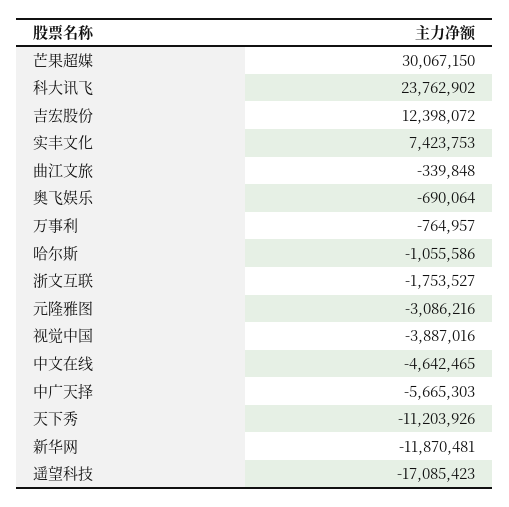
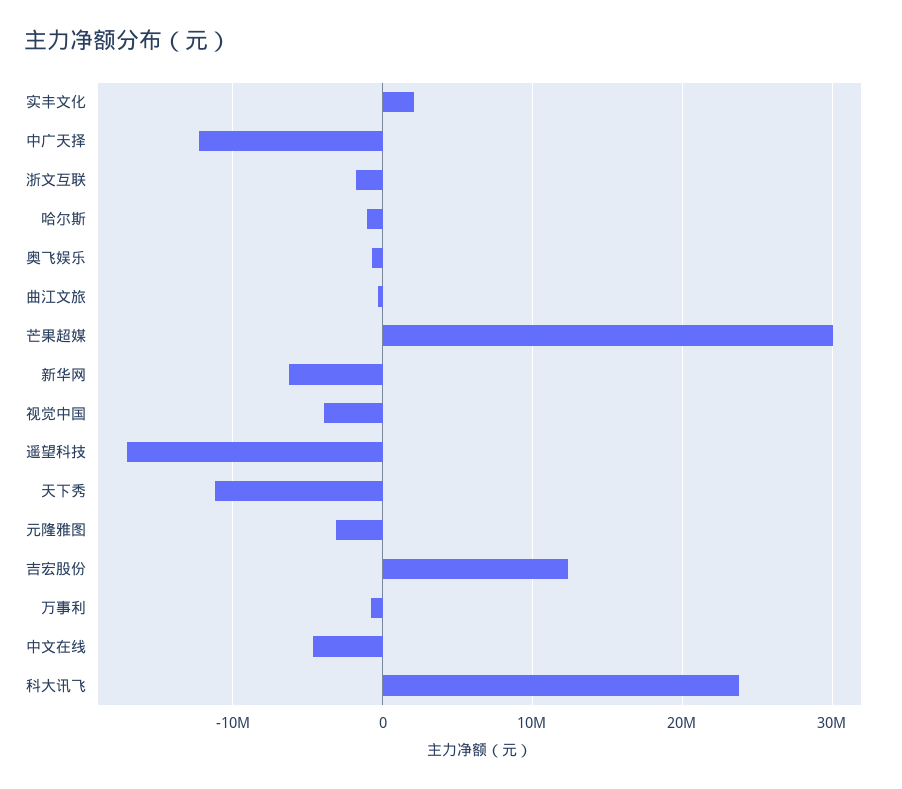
实丰文化: 7423753 -> 2000000
中广天择: -5665303 -> -12000000
新华网: -11870481 -> -6000000

